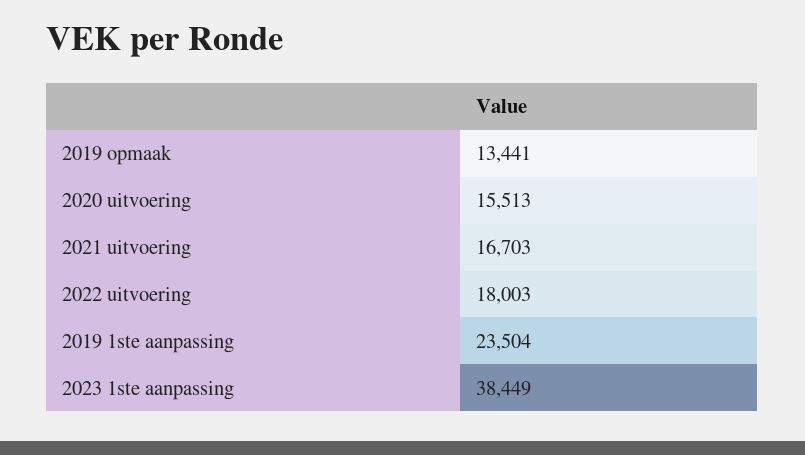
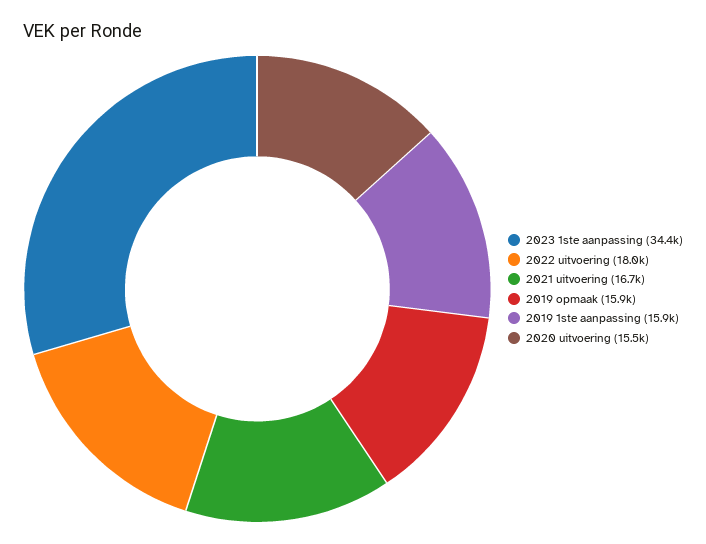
2019 opmaak: 13441 -> 15900
2019 1ste aanpassing: 23504 -> 15900
2023 1ste aanpassing: 38449 -> 34400

